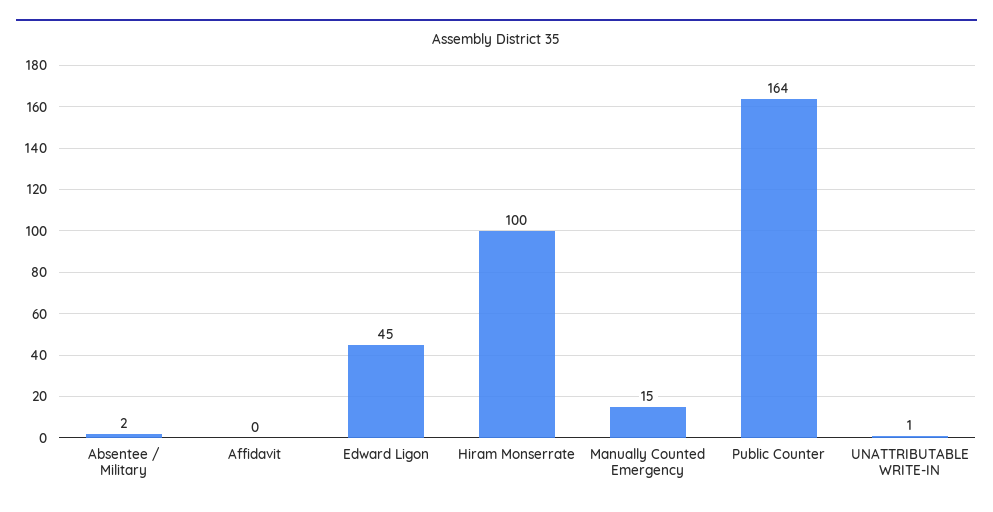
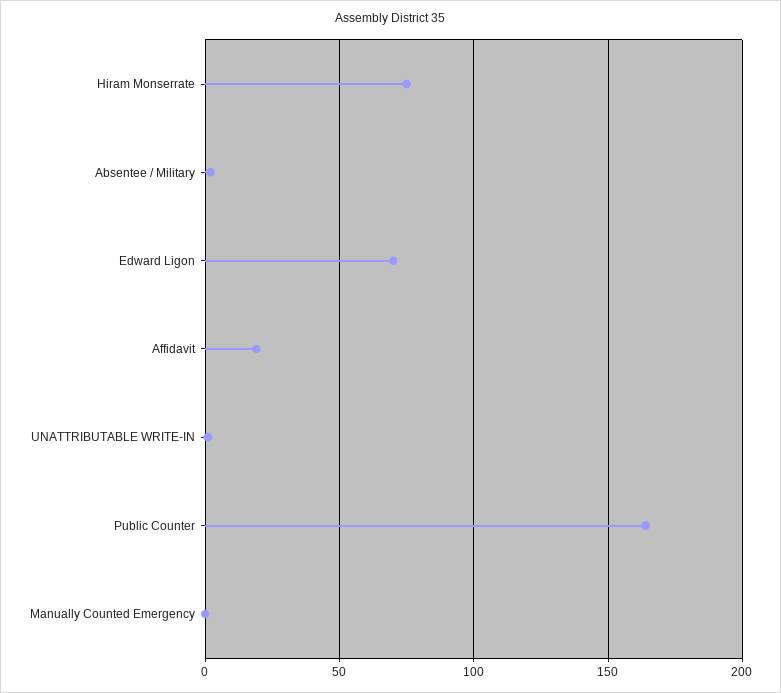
Affidavit: 0 -> 20
Edward Ligon: 45 -> 70
Hiram Monserrate: 100 -> 75
Manually Counted Emergency: 15 -> 0

